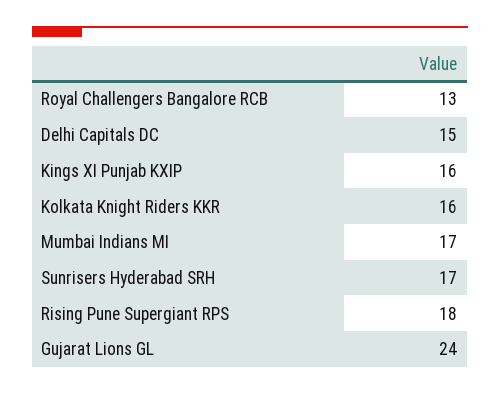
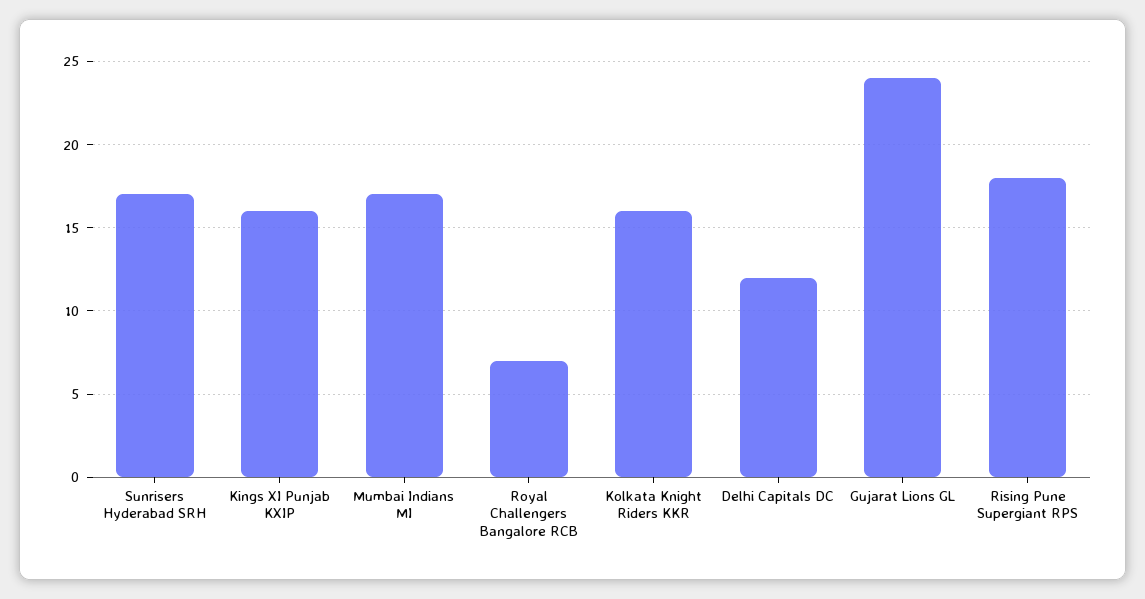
Royal Challengers Bangalore RCB: 13 -> 7
Delhi Capitals DC: 15 -> 12

